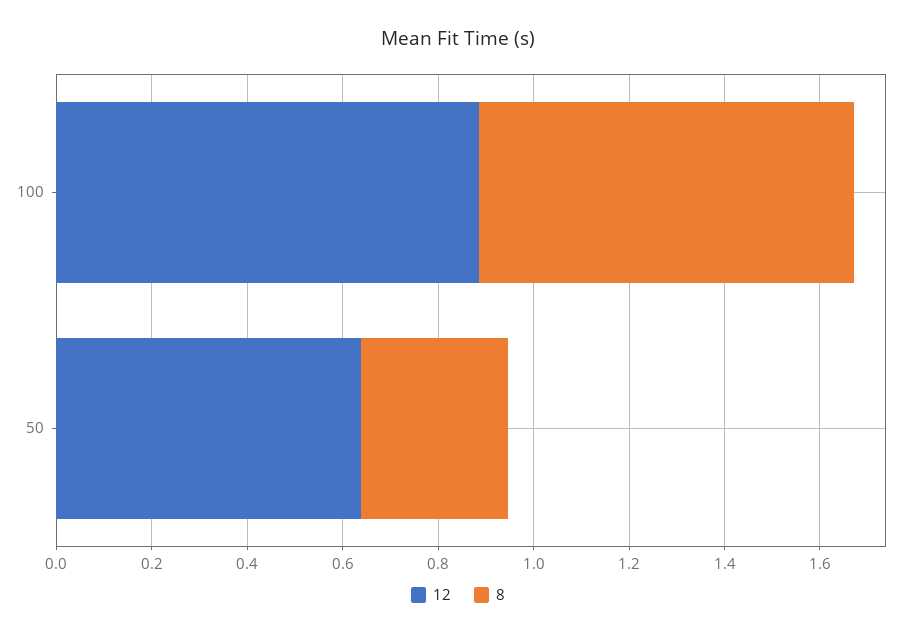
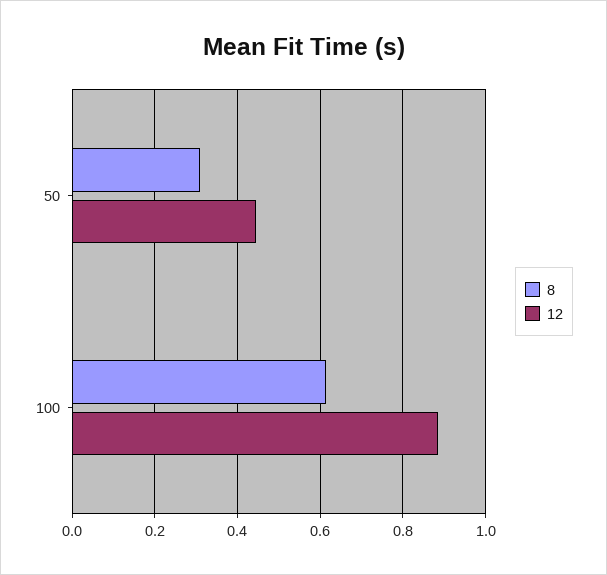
8, 100: 0.8 -> 0.62
12, 50: 0.65 -> 0.44

